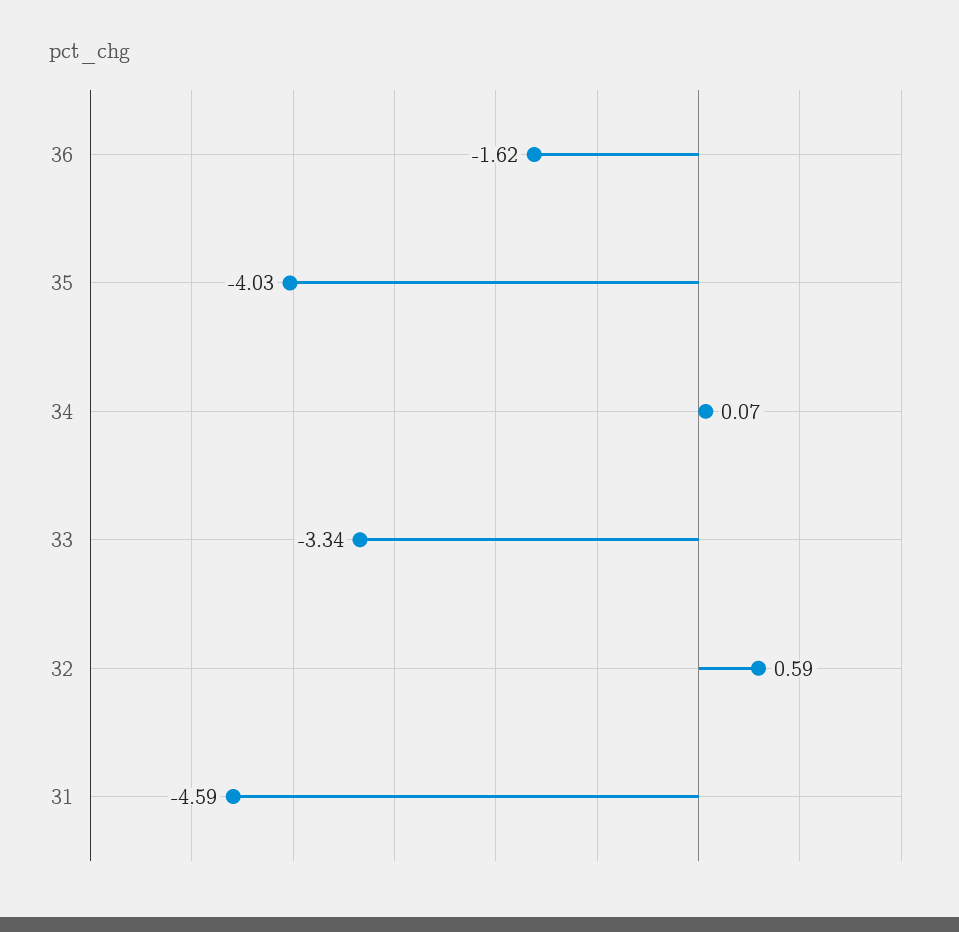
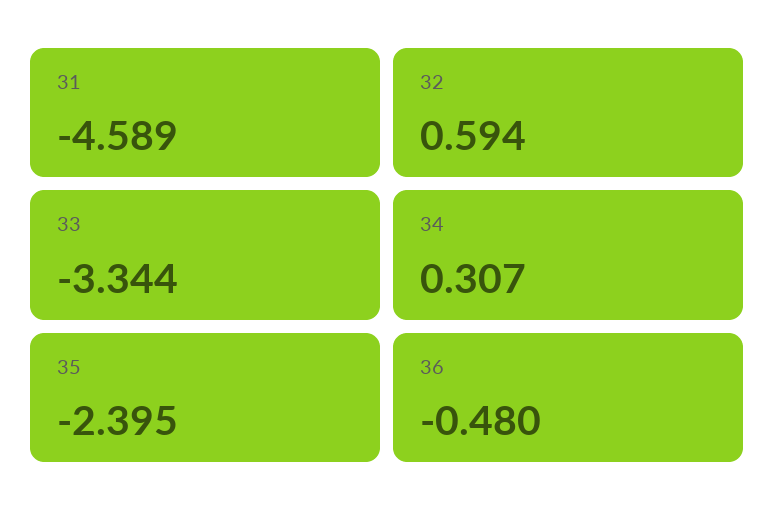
36: -1.62 -> -0.48
35: -4.03 -> -2.395
34: 0.07 -> 0.307

